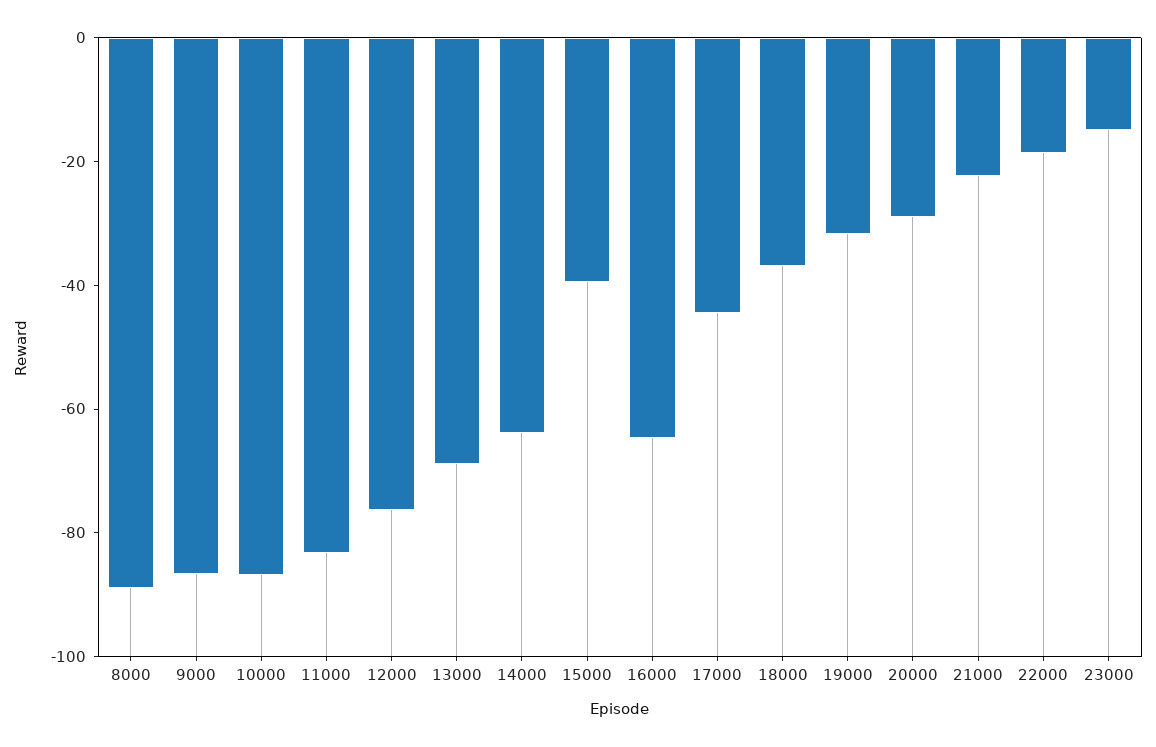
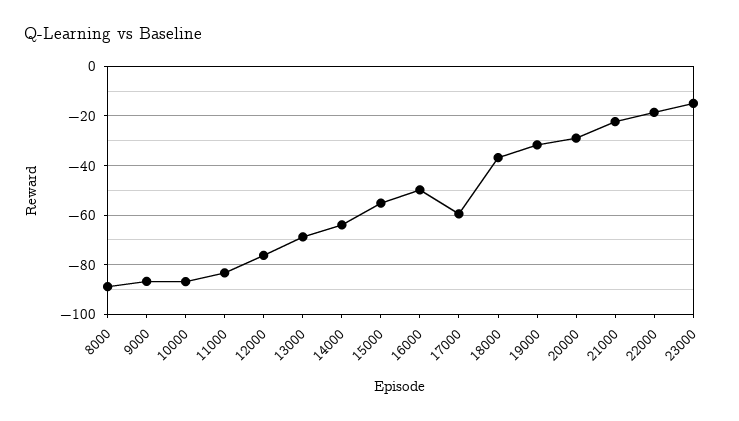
15000: -40 -> -55
16000: -65 -> -50
17000: -45 -> -60

